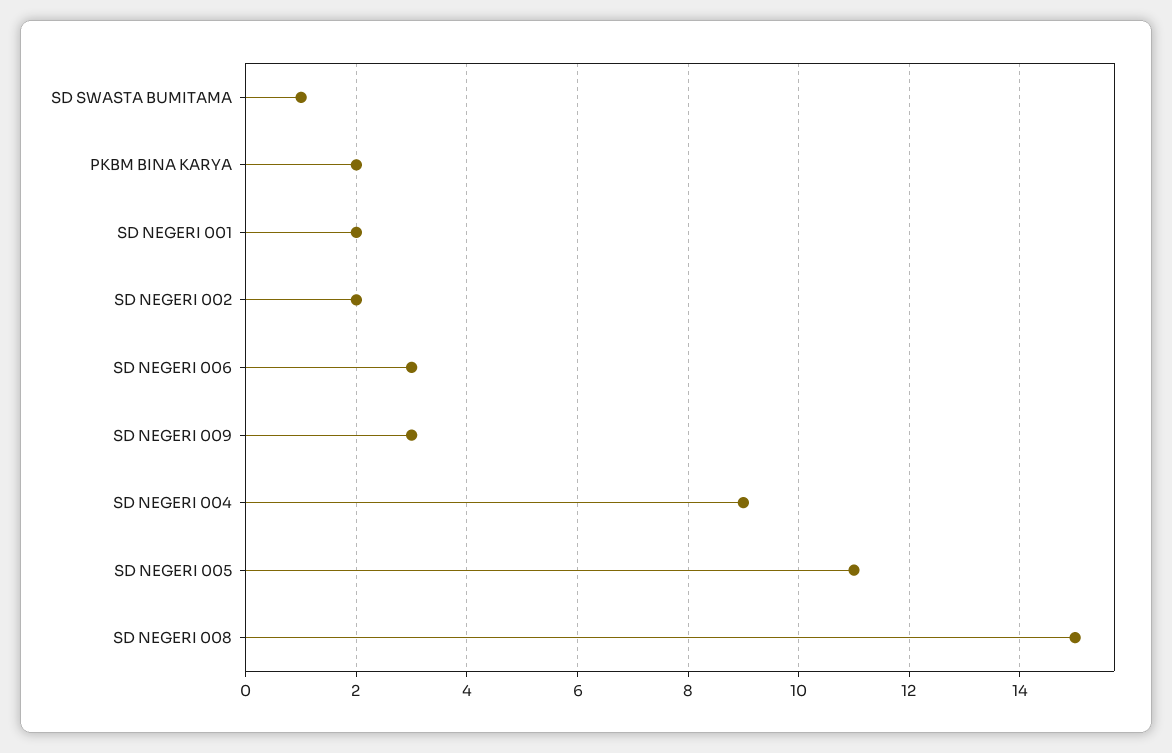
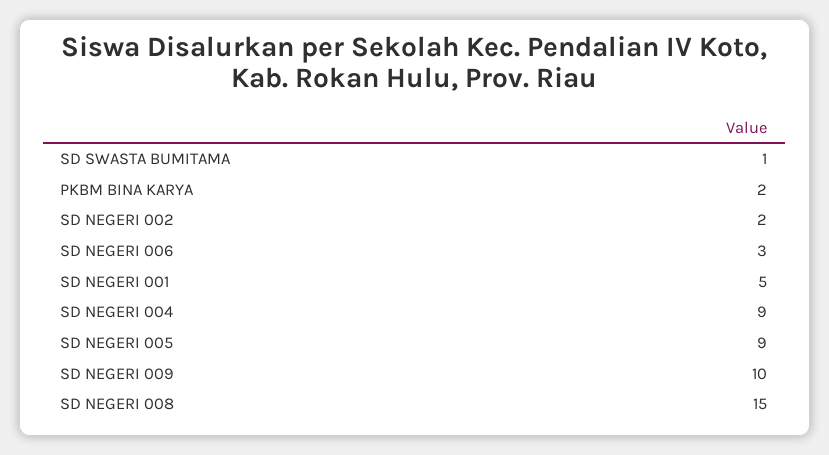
SD NEGERI 001: 2 -> 5
SD NEGERI 009: 3 -> 10
SD NEGERI 005: 11 -> 9

